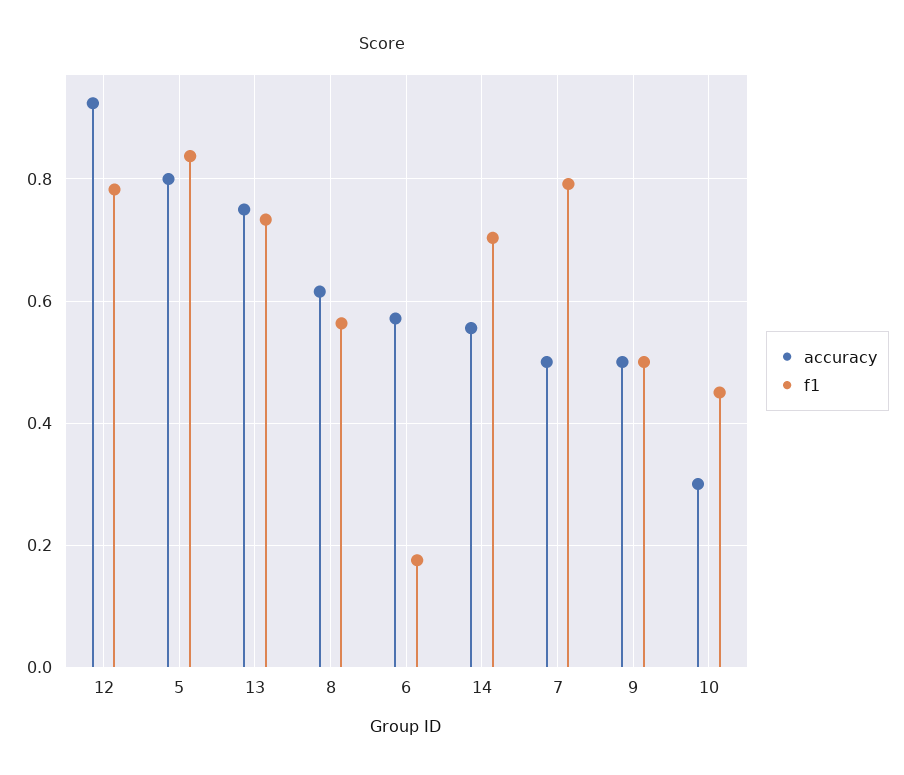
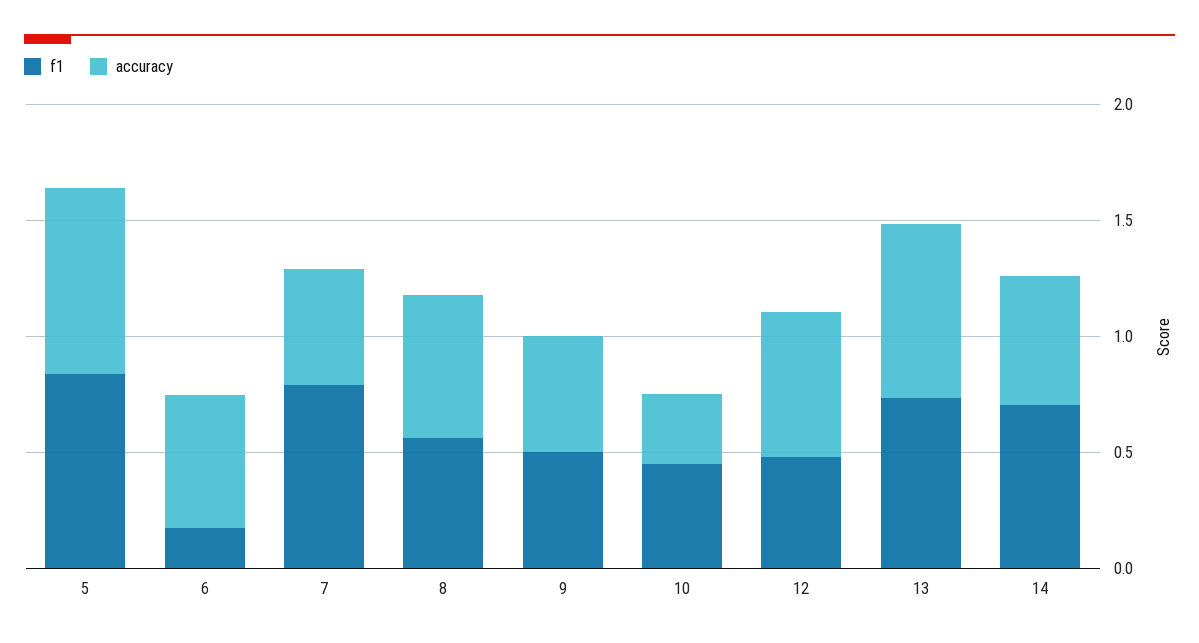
accuracy, 12: 0.92 -> 0.6
f1, 12: 0.78 -> 0.5

